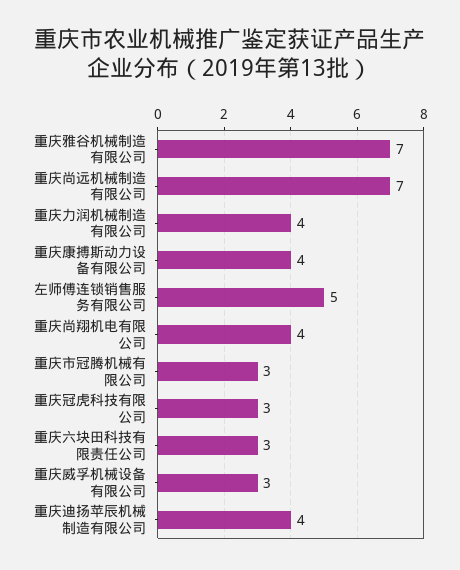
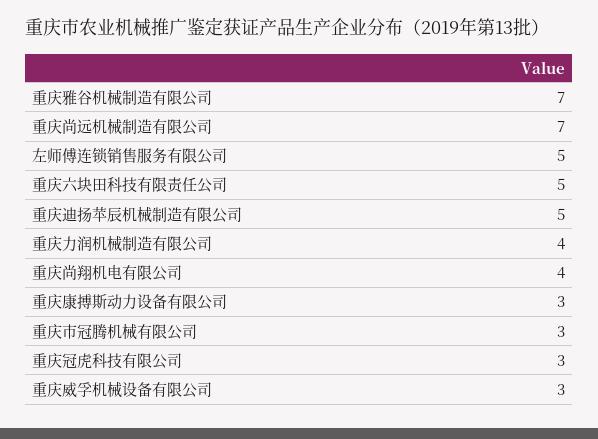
重庆康搏斯动力设备有限公司: 4 -> 3
重庆六块田科技有限责任公司: 3 -> 5
重庆迪扬苹辰机械制造有限公司: 4 -> 5

